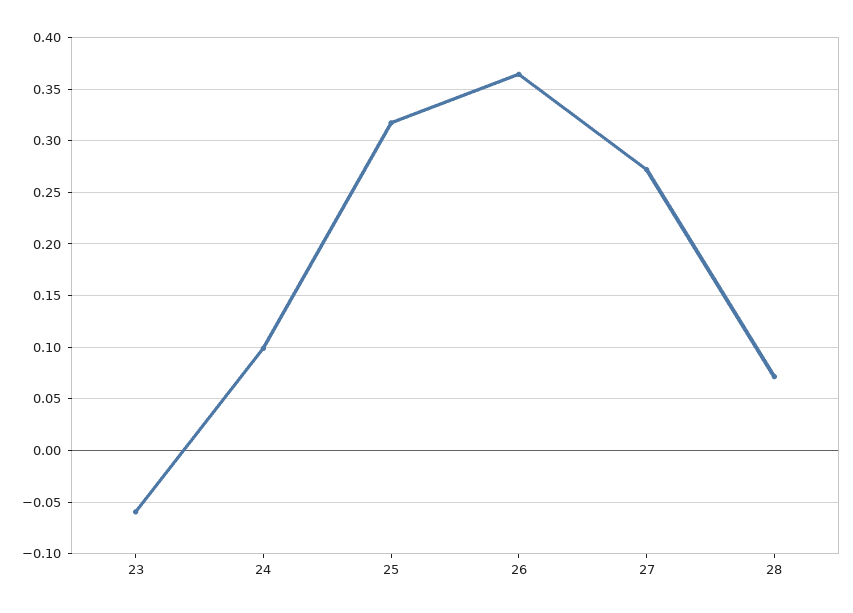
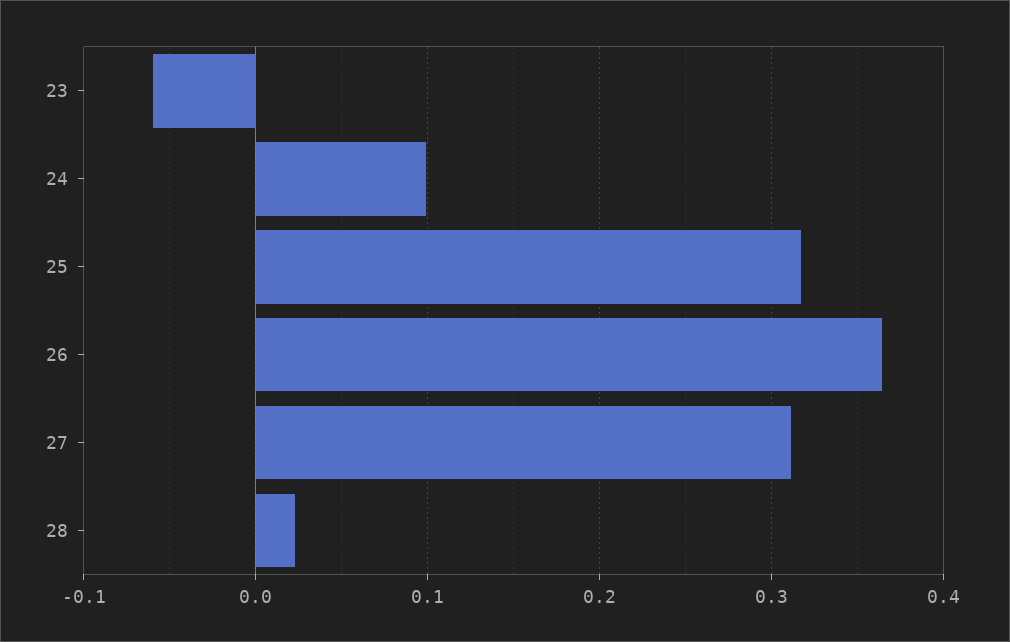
27: 0.27 -> 0.31
28: 0.07 -> 0.02

